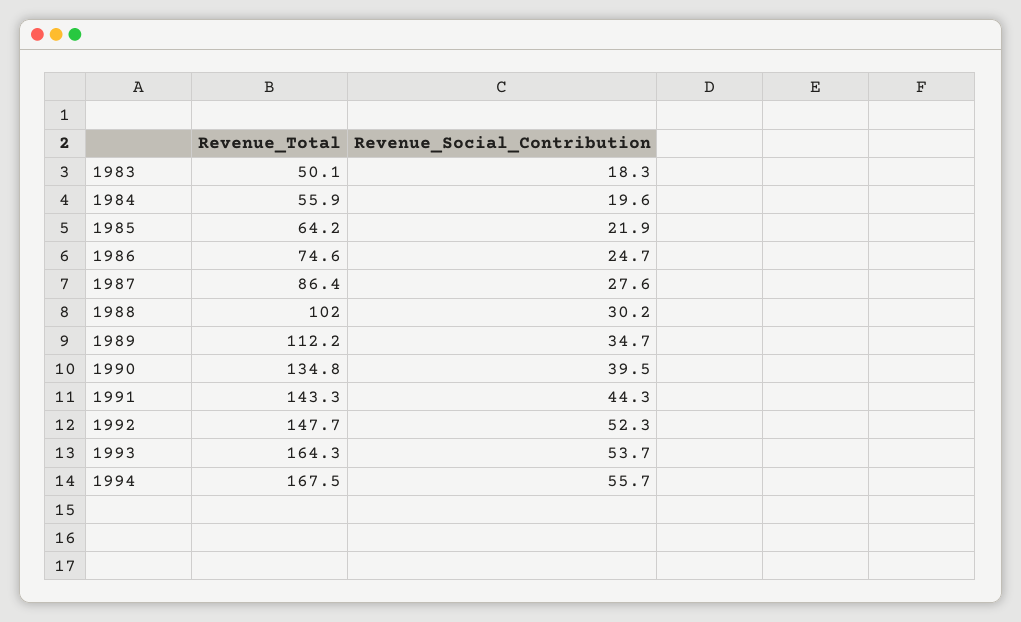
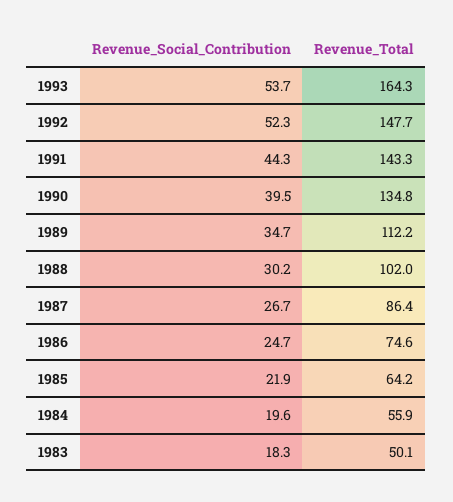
Revenue_Social_Contribution, 1987: 27.6 -> 26.7
Revenue_Total, 1994: 167.5 -> none
Revenue_Social_Contribution, 1994: 55.7 -> none

